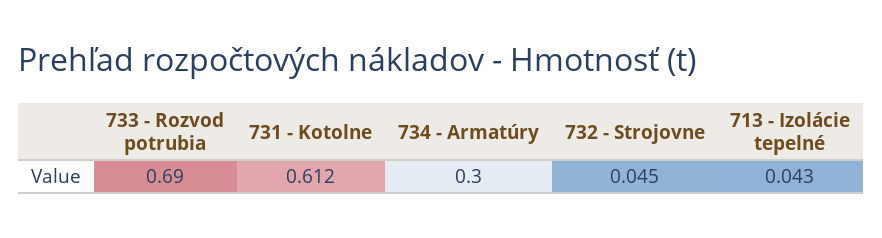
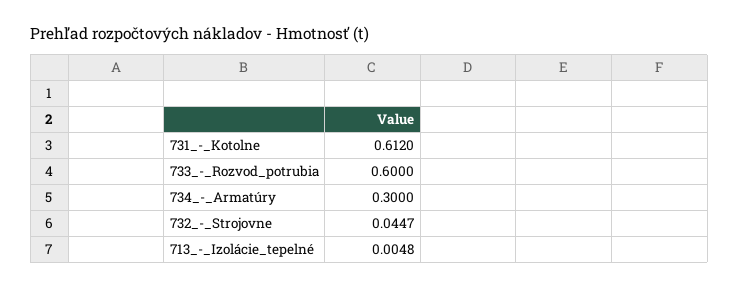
733 - Rozvod potrubia: 0.69 -> 0.6
713 - Izolácie tepelné: 0.043 -> 0.0048

